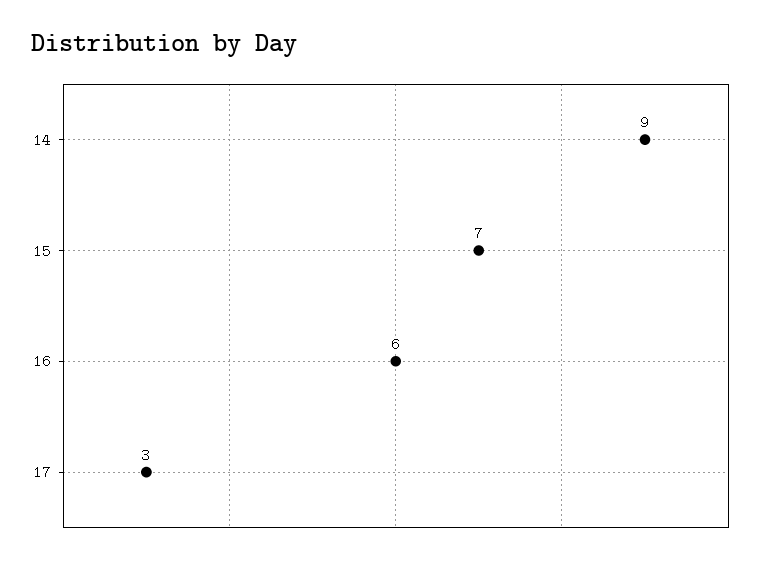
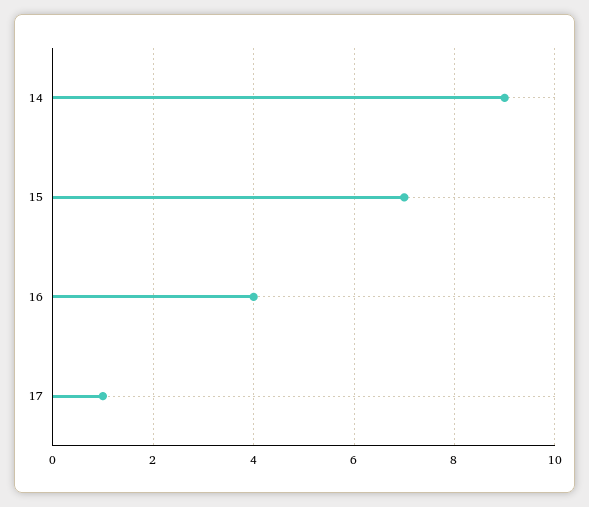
16: 6 -> 4
17: 3 -> 1

